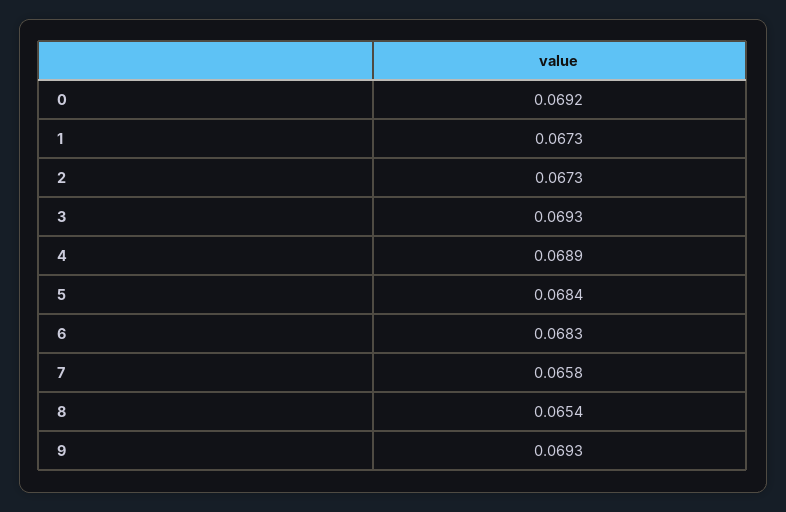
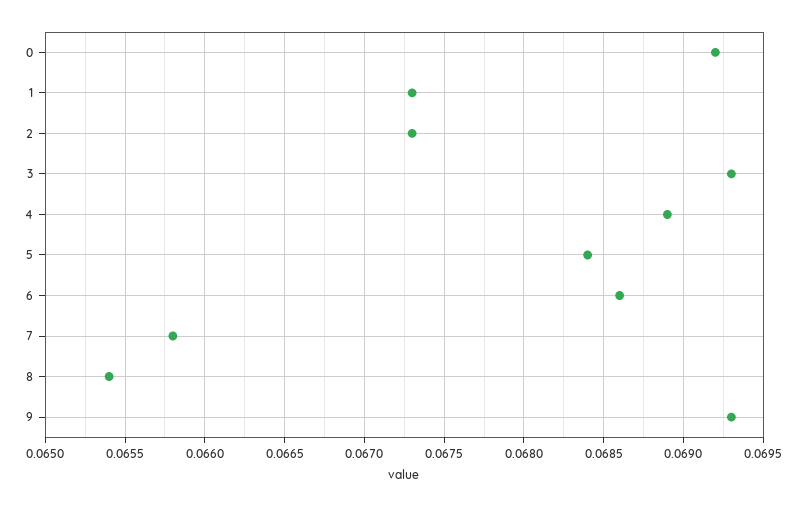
6: 0.0683 -> 0.0686

